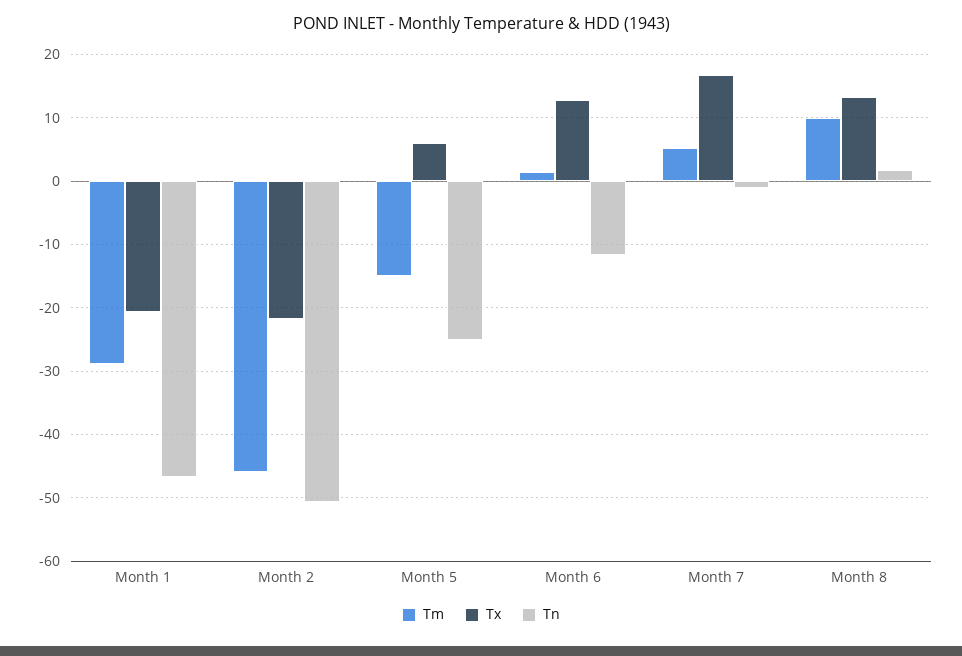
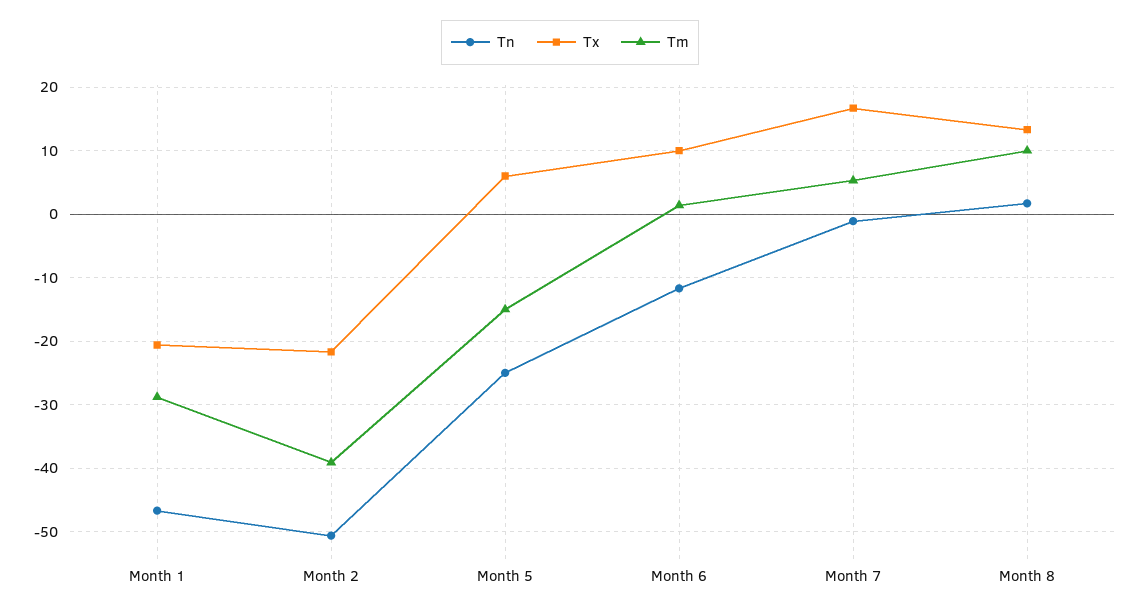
Tm, Month 2: -46 -> -39
Tx, Month 6: 13 -> 10

